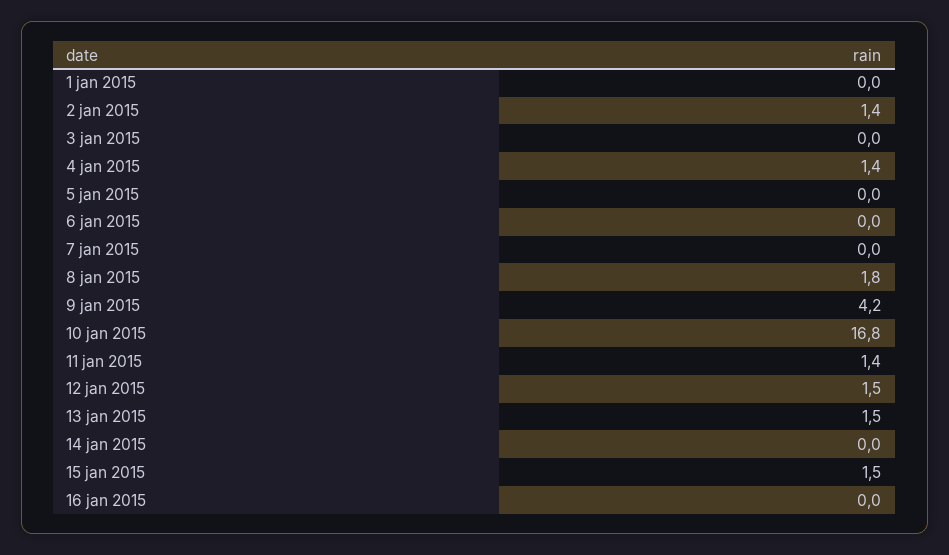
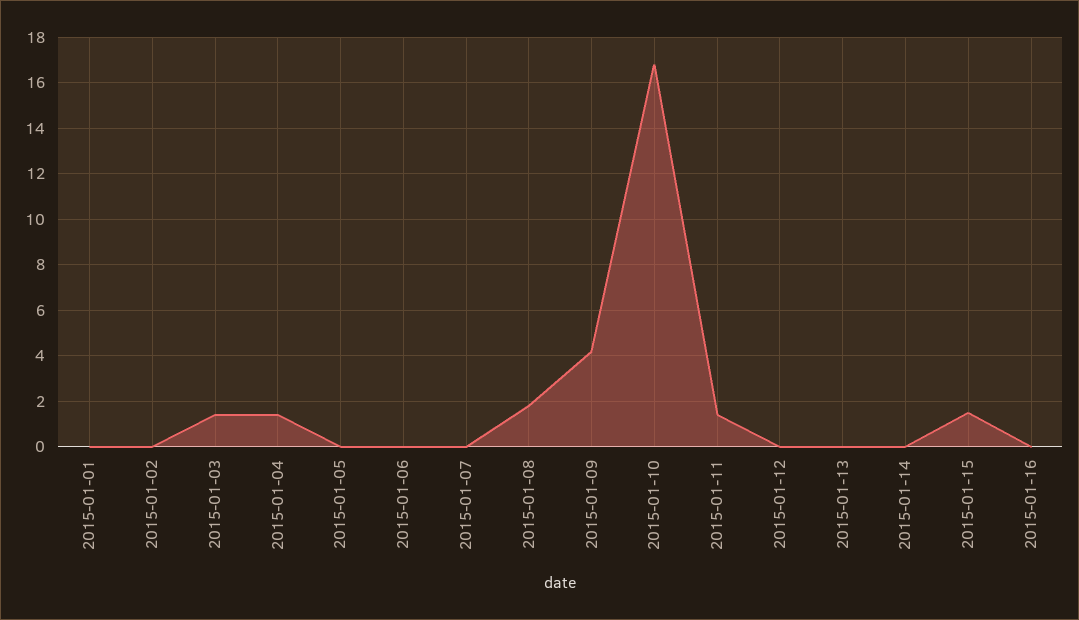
2 jan 2015: 1.4 -> 0
3 jan 2015: 0 -> 1.5
12 jan 2015: 1.5 -> 0
13 jan 2015: 1.5 -> 0

